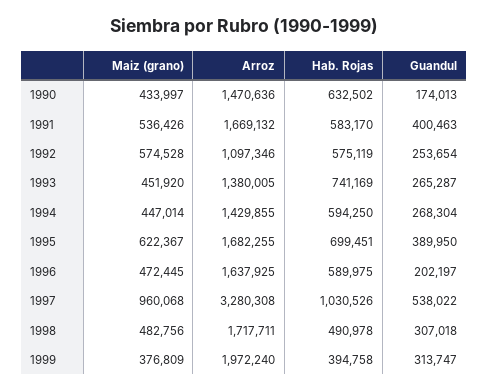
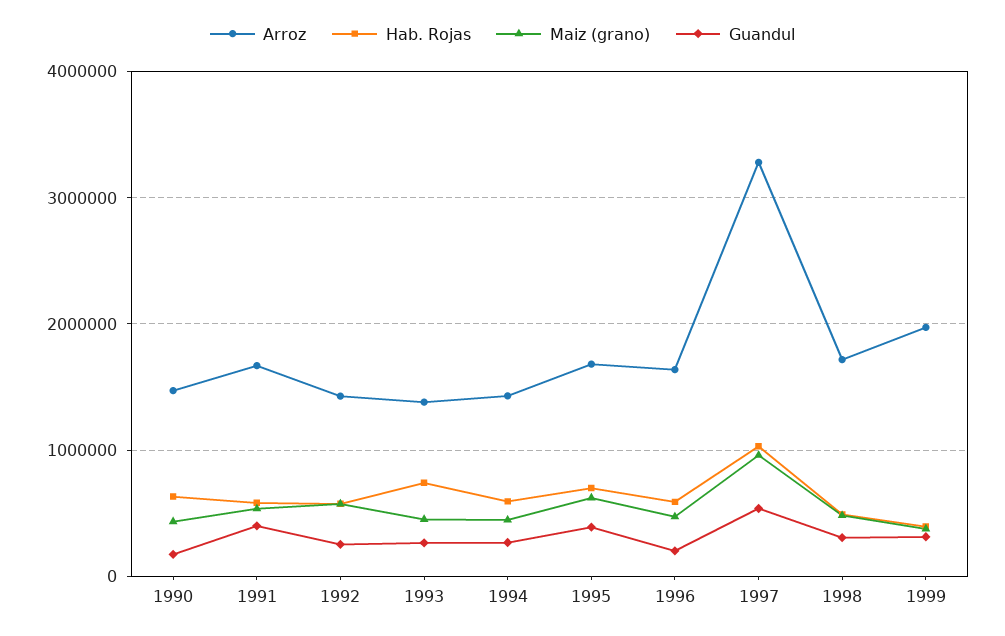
Arroz, 1992: 1097346 -> 1400000

